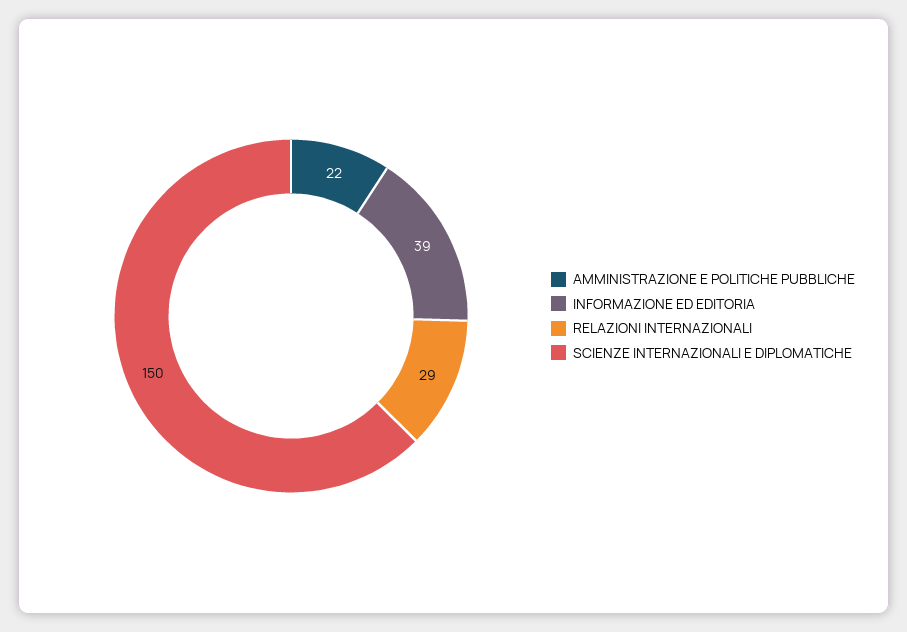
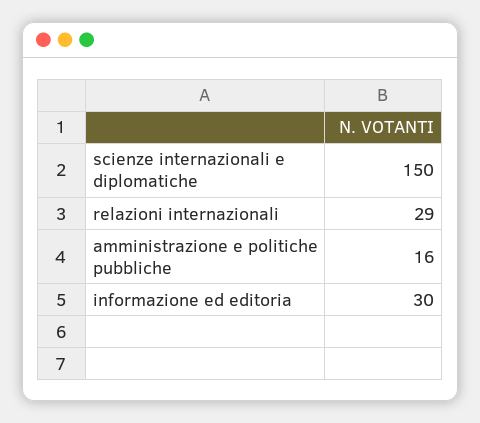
AMMINISTRAZIONE E POLITICHE PUBBLICHE: 22 -> 16
INFORMAZIONE ED EDITORIA: 39 -> 30

